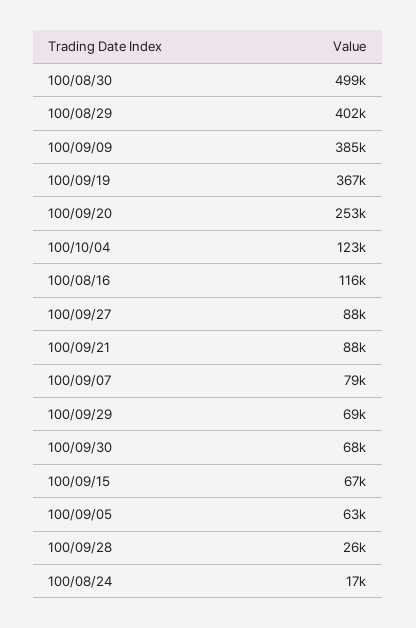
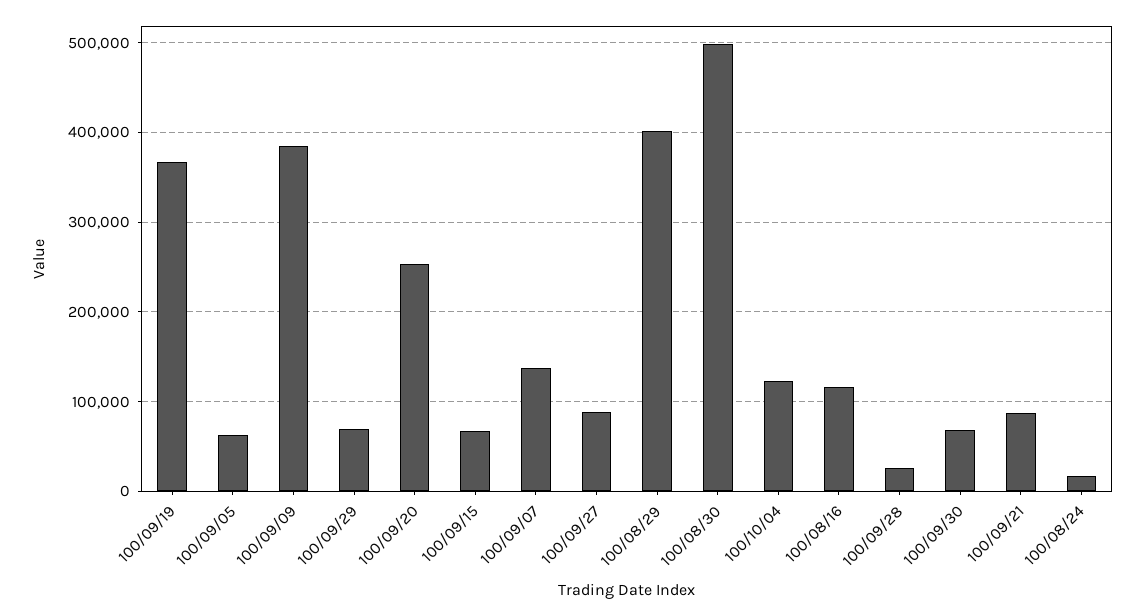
100/09/07: 79000 -> 140000

